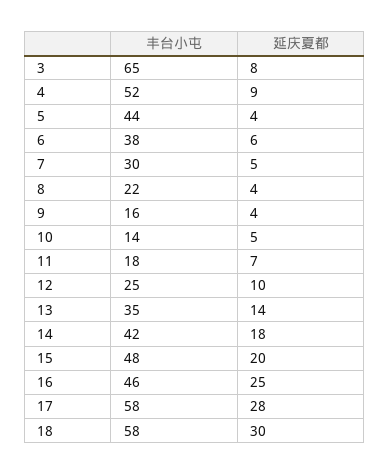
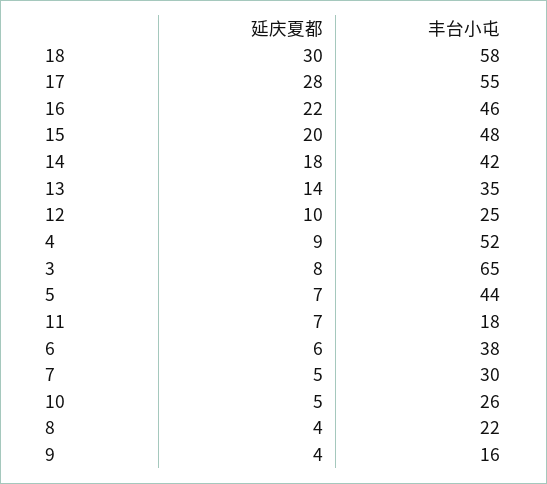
延庆夏都, 5: 4 -> 7
丰台小屯, 10: 14 -> 26
延庆夏都, 16: 25 -> 22
丰台小屯, 17: 58 -> 55

